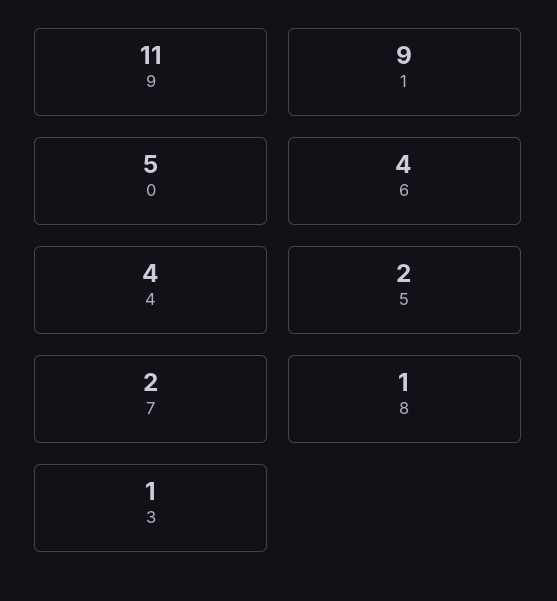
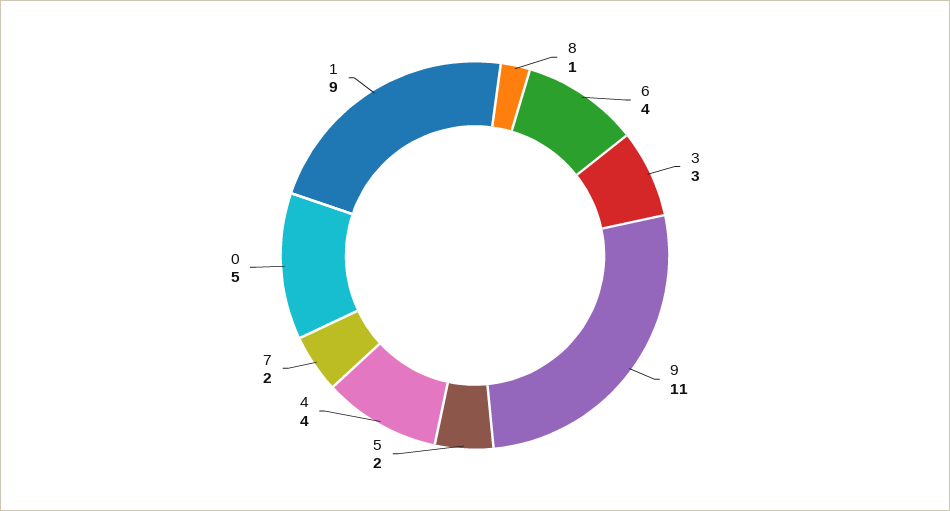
3: 1 -> 3

